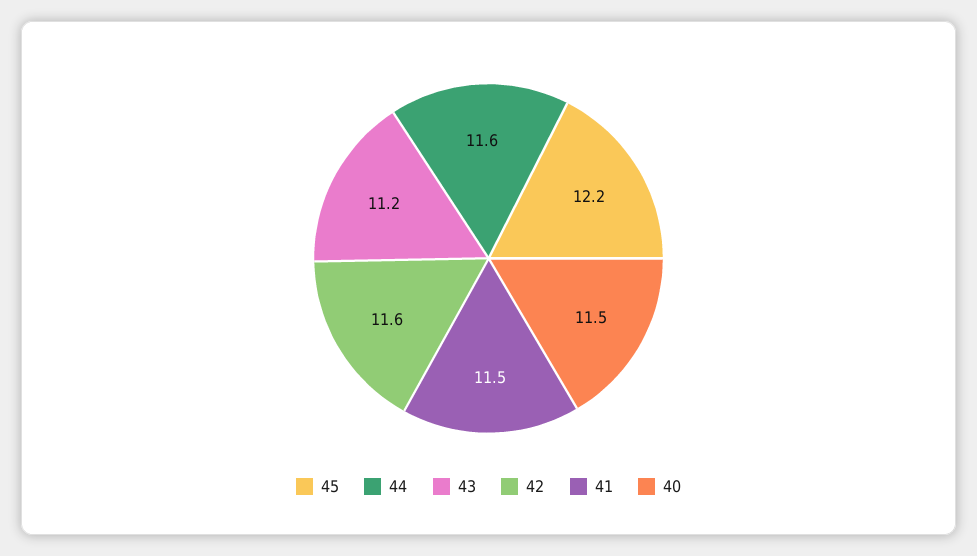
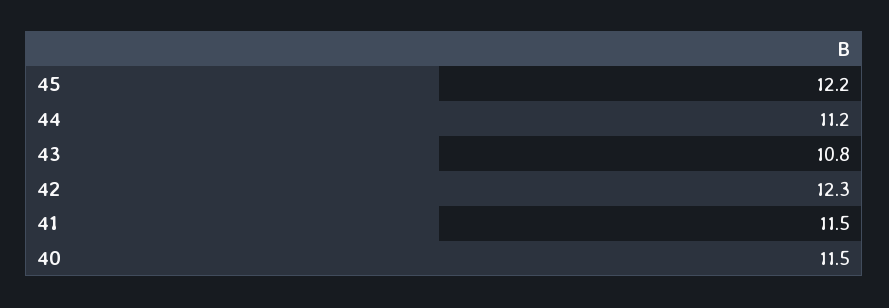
44: 11.6 -> 11.2
43: 11.2 -> 10.8
42: 11.6 -> 12.3

